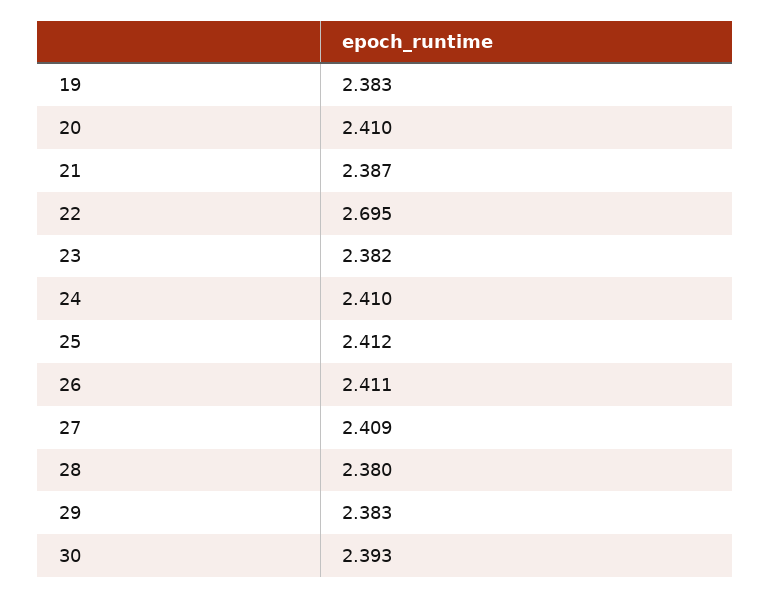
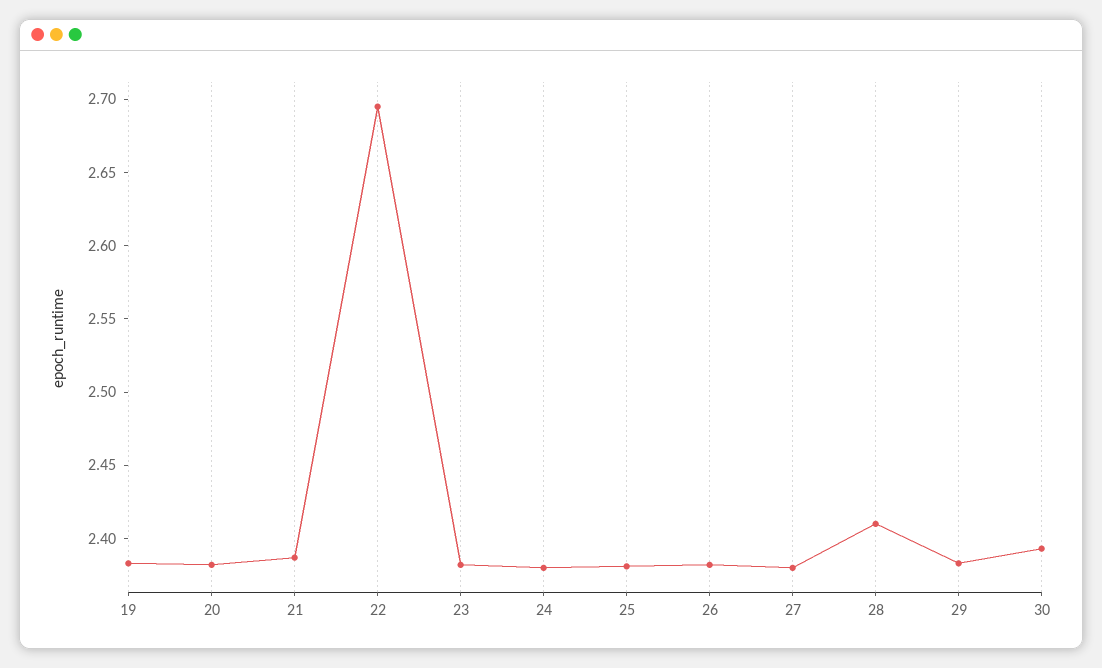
20: 2.41 -> 2.38
24: 2.41 -> 2.38
25: 2.412 -> 2.38
26: 2.411 -> 2.38
27: 2.409 -> 2.38
28: 2.38 -> 2.41

